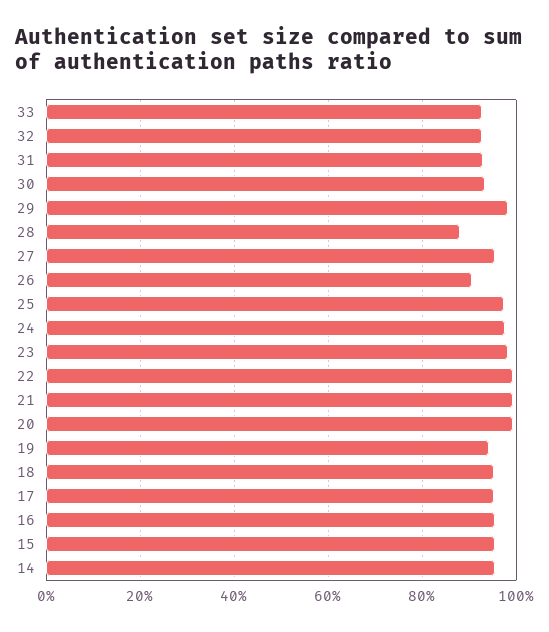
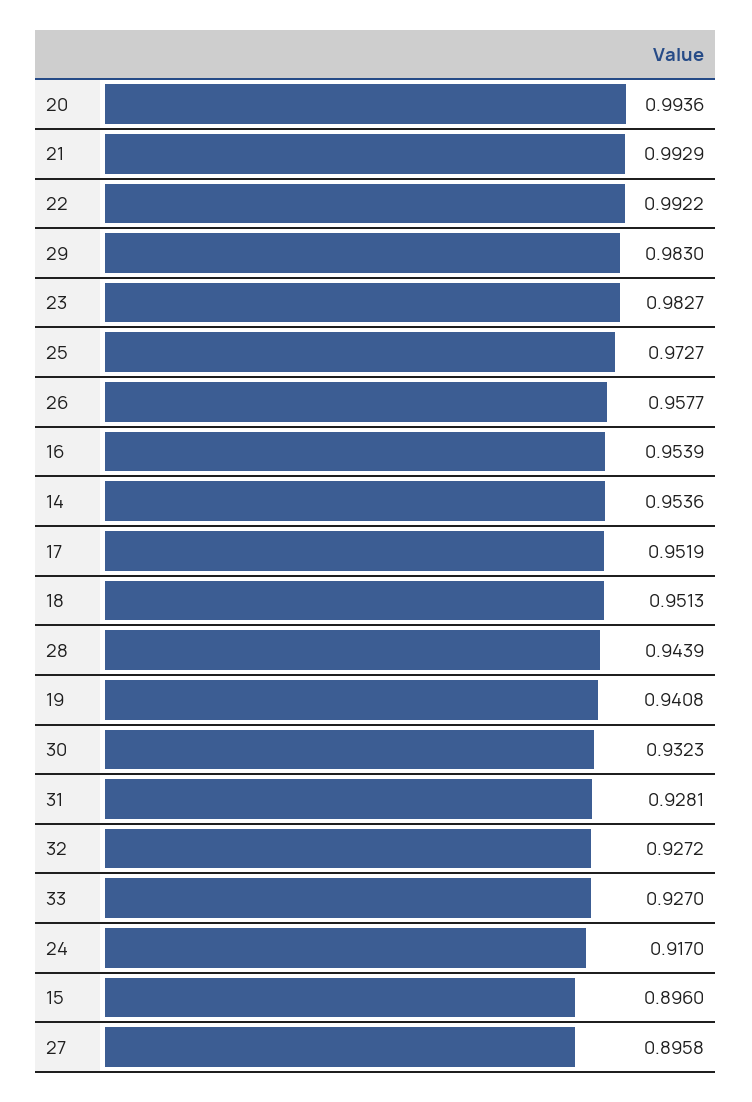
28: 0.88 -> 0.9439
27: 0.96 -> 0.8958
26: 0.9 -> 0.9577
24: 0.98 -> 0.917
15: 0.96 -> 0.896

